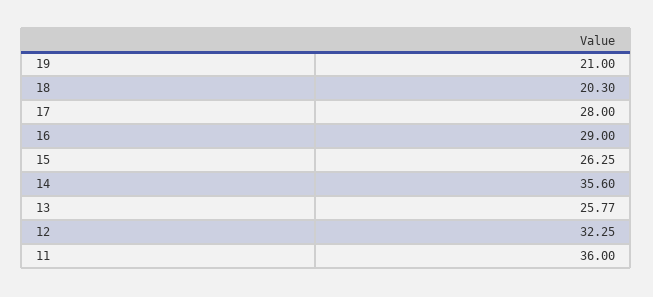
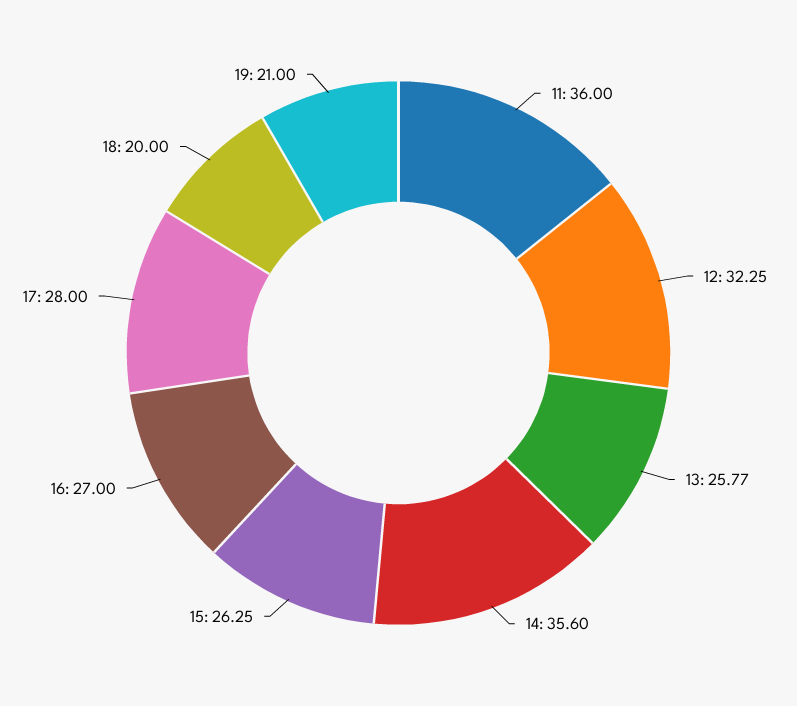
18: 20.3 -> 20
16: 29 -> 27

